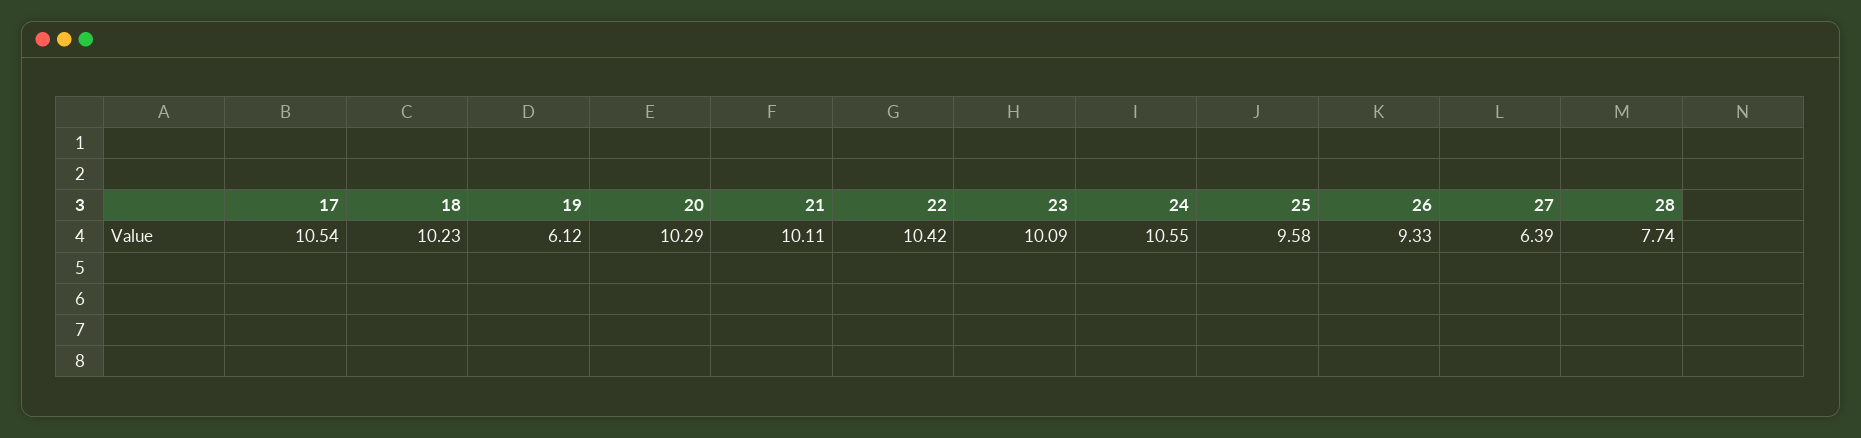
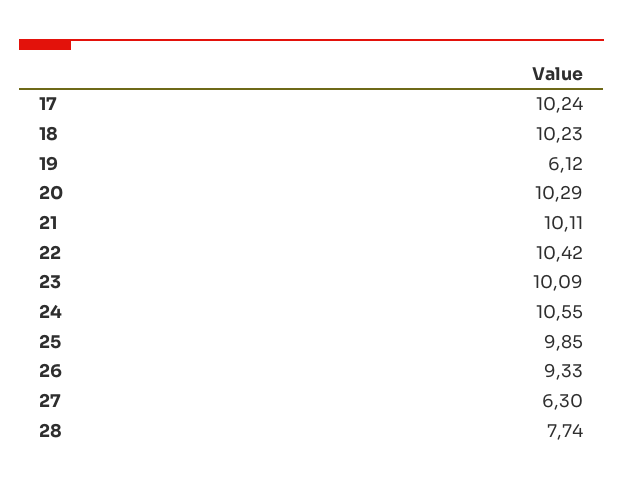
17: 10.54 -> 10.24
25: 9.58 -> 9.85
27: 6.39 -> 6.3

